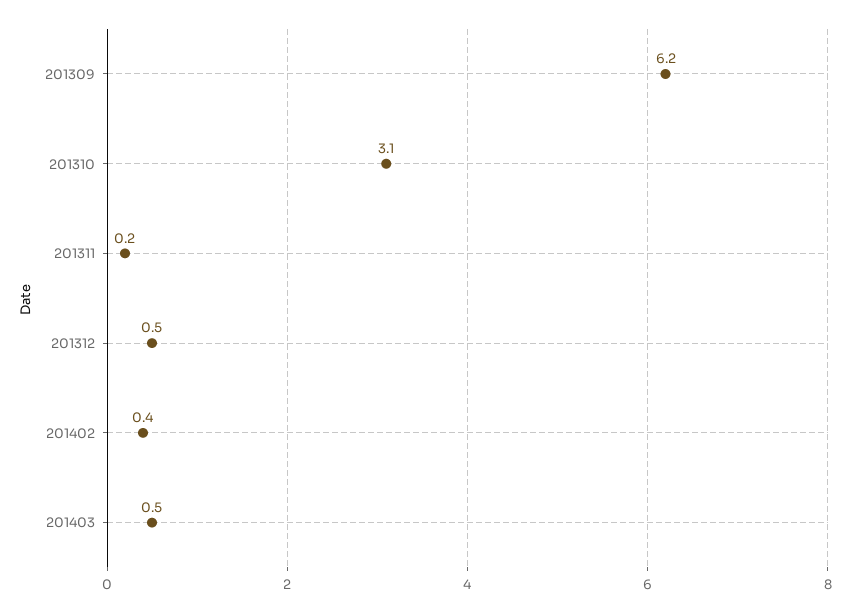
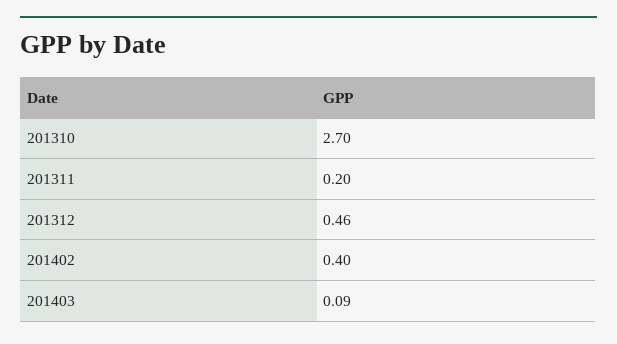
201309: 6.2 -> none
201310: 3.1 -> 2.7
201403: 0.5 -> 0.09

